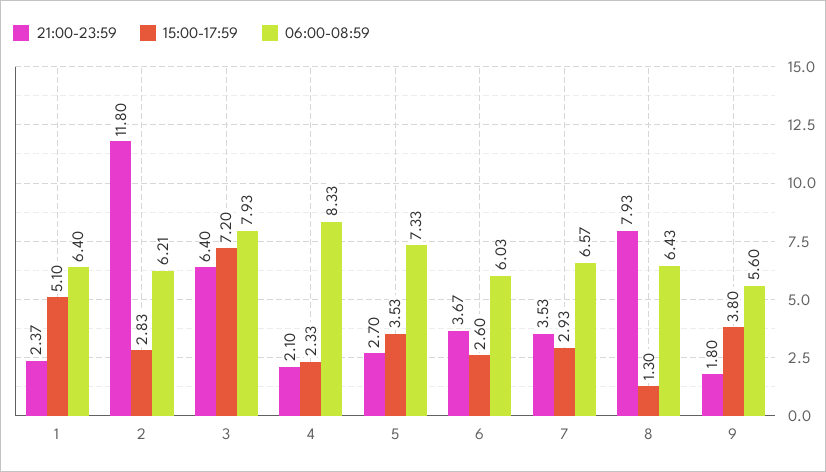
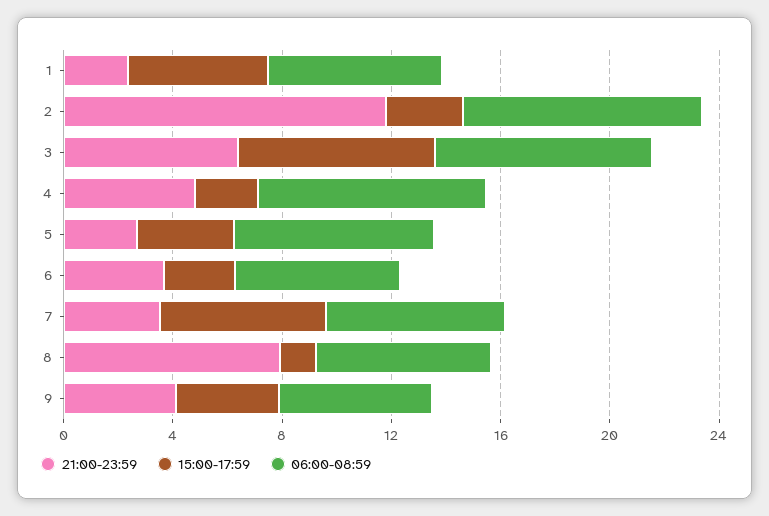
06:00-08:59, 2: 6.21 -> 9
21:00-23:59, 4: 2.1 -> 5
15:00-17:59, 7: 2.93 -> 6
21:00-23:59, 9: 1.8 -> 4

